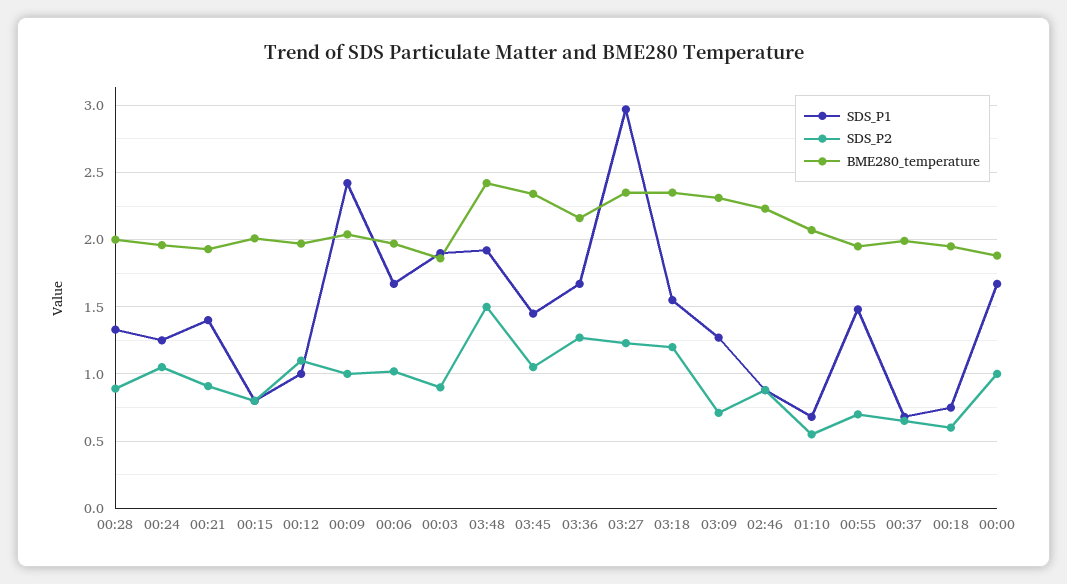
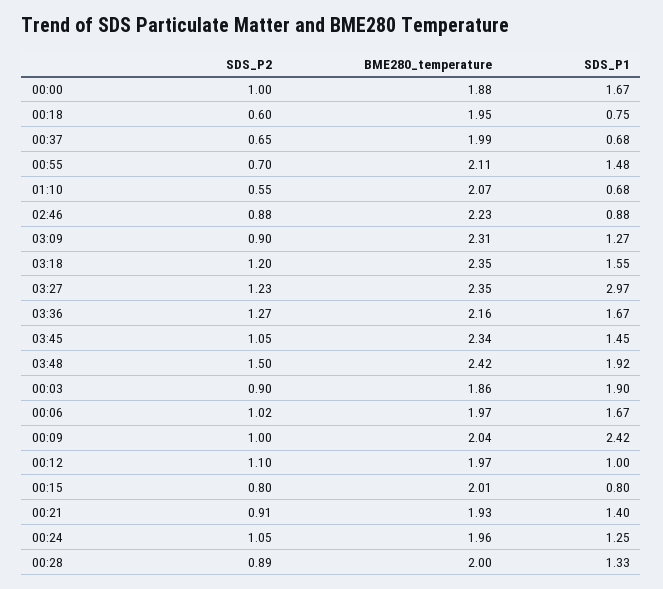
SDS_P2, 03:09: 0.7 -> 0.9
BME280_temperature, 00:55: 1.95 -> 2.11

